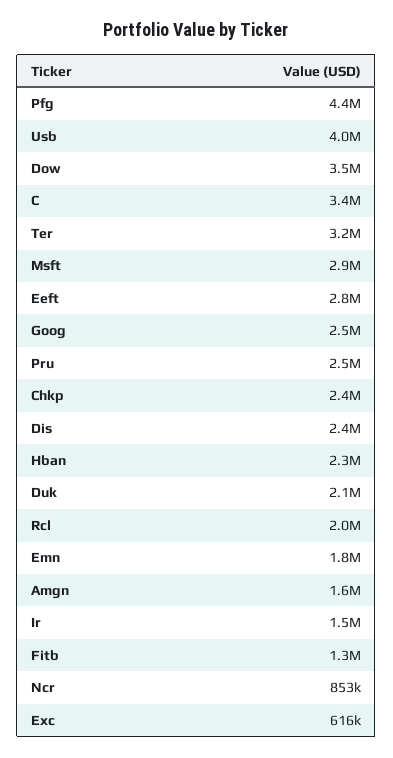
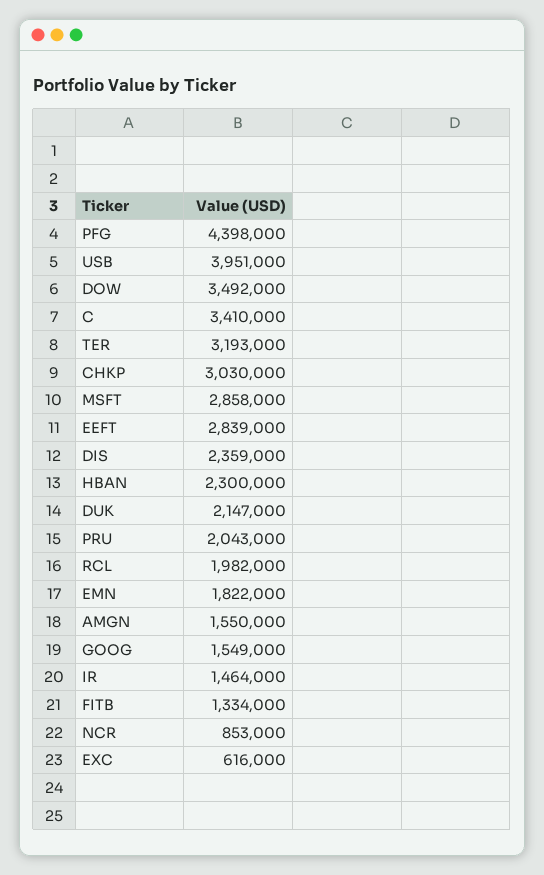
Goog: 2500000 -> 1549000
Pru: 2500000 -> 2043000
Chkp: 2400000 -> 3030000

